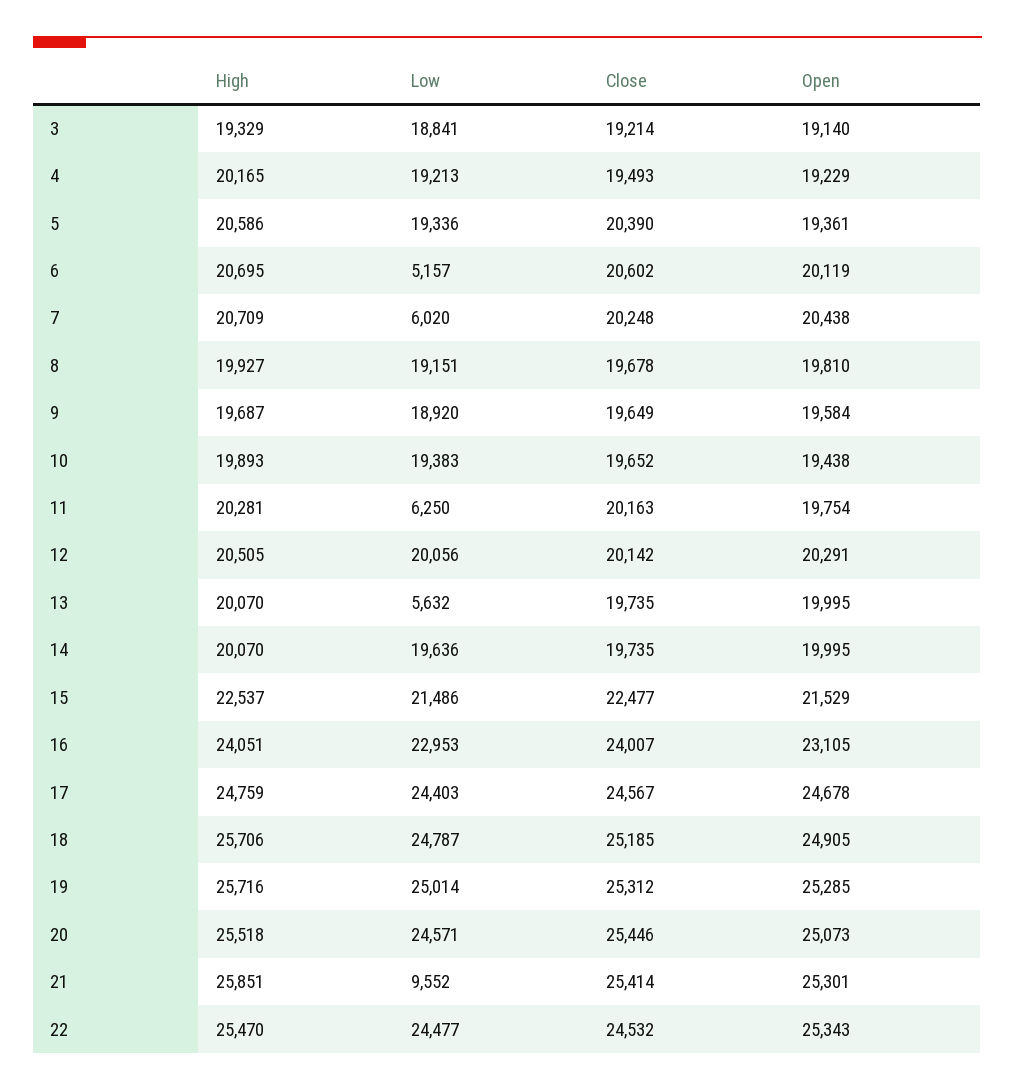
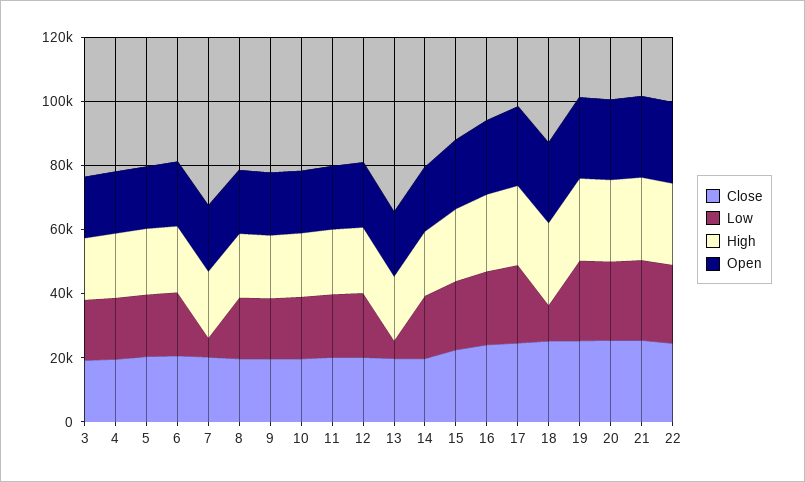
Low, 6: 5157 -> 20000
Low, 11: 6250 -> 20000
Low, 18: 24787 -> 10000
Low, 21: 9552 -> 25000

